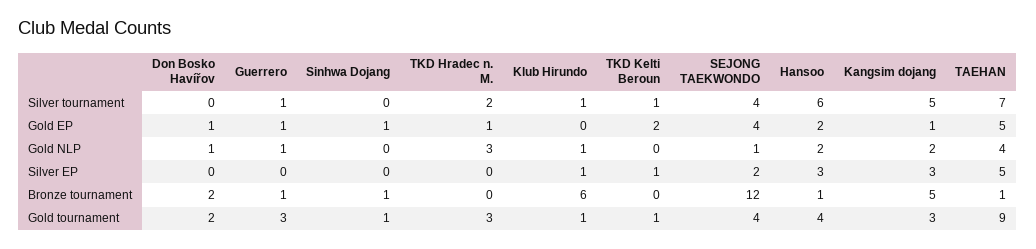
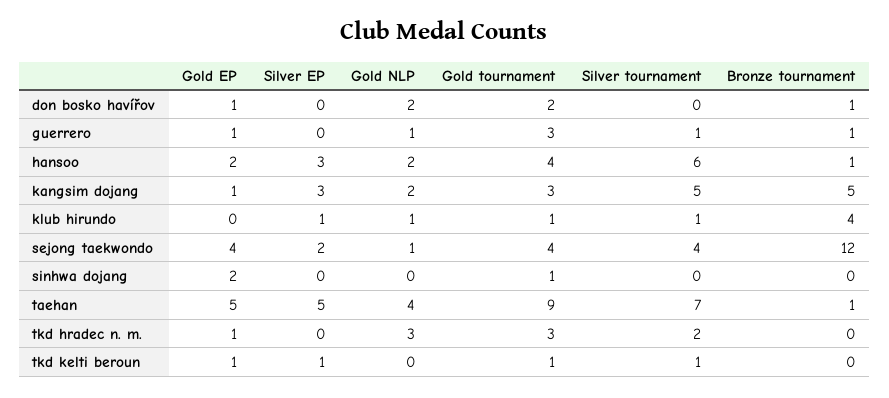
Sinhwa Dojang, Gold EP: 1 -> 2
TKD Kelti Beroun, Gold EP: 2 -> 1
Don Bosko Havířov, Gold NLP: 1 -> 2
Don Bosko Havířov, Bronze tournament: 2 -> 1
Sinhwa Dojang, Bronze tournament: 1 -> 0
Klub Hirundo, Bronze tournament: 6 -> 4

